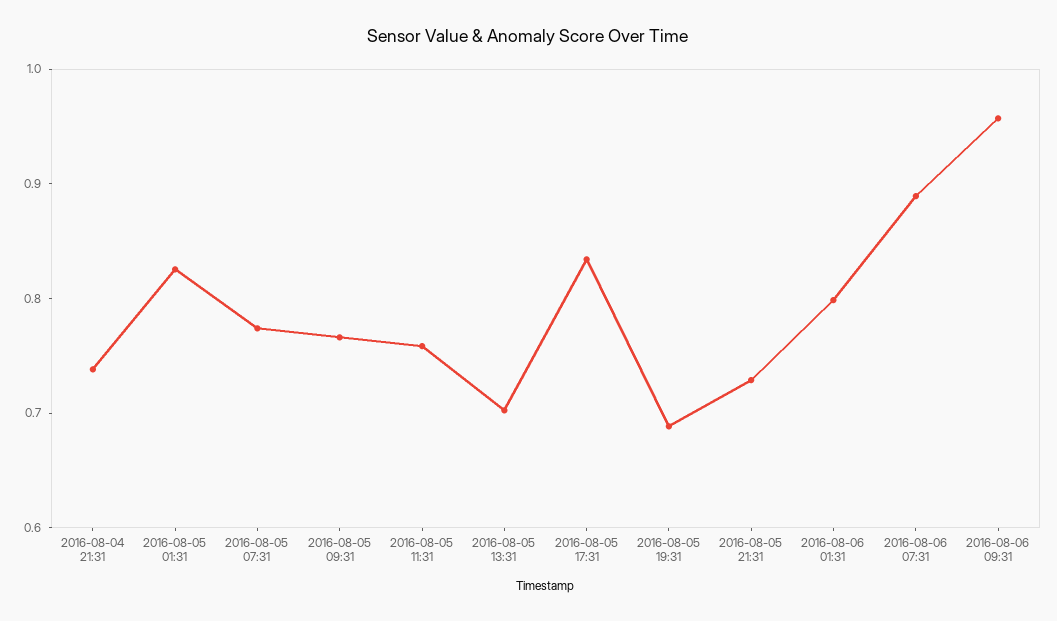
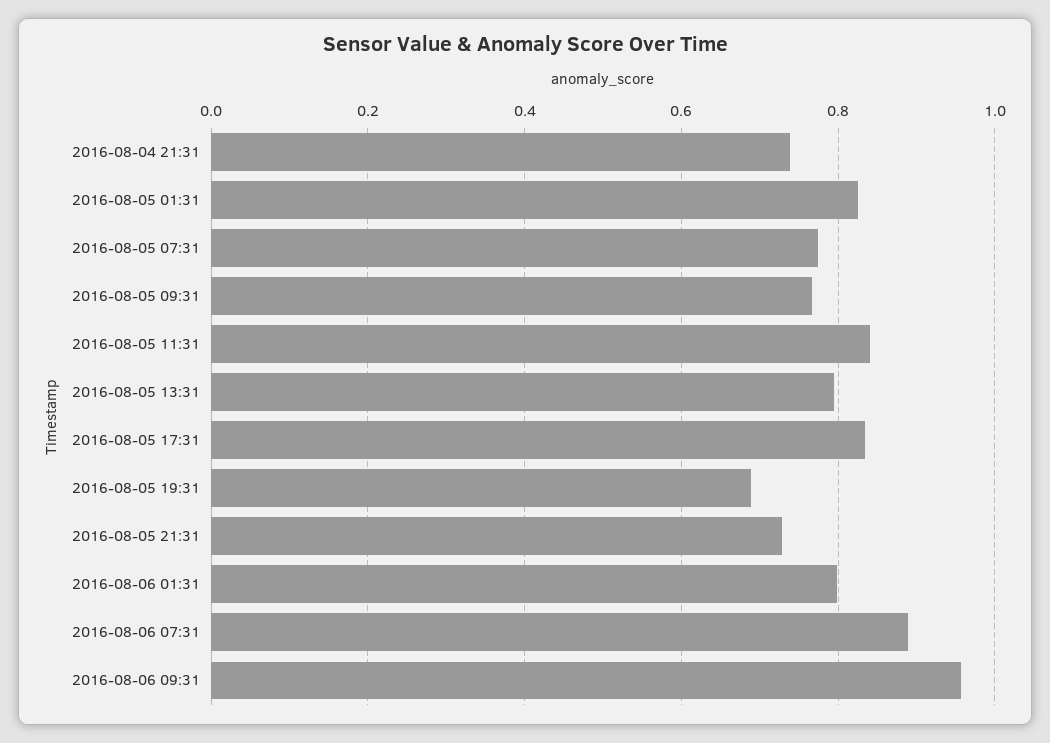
2016-08-05 11:31: 0.76 -> 0.84
2016-08-05 13:31: 0.7 -> 0.8

